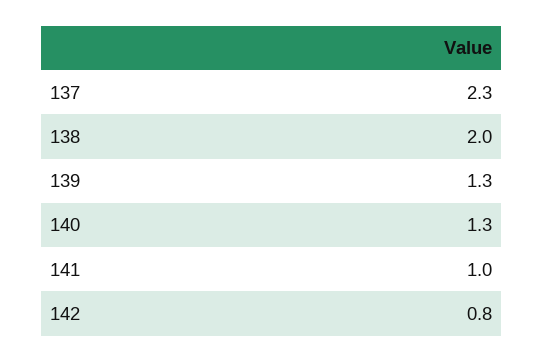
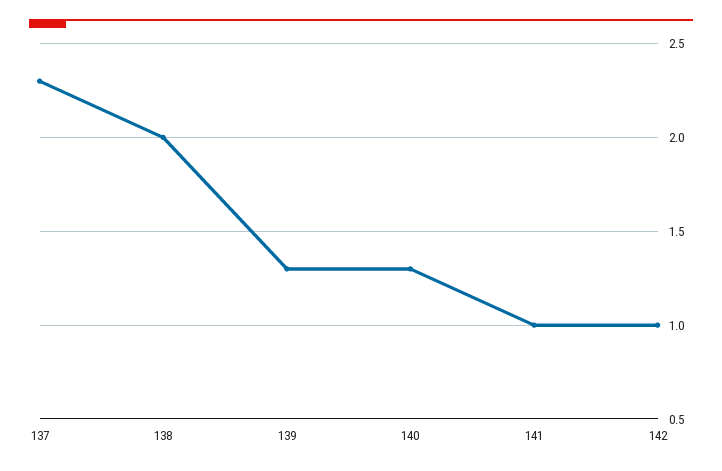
142: 0.8 -> 1

